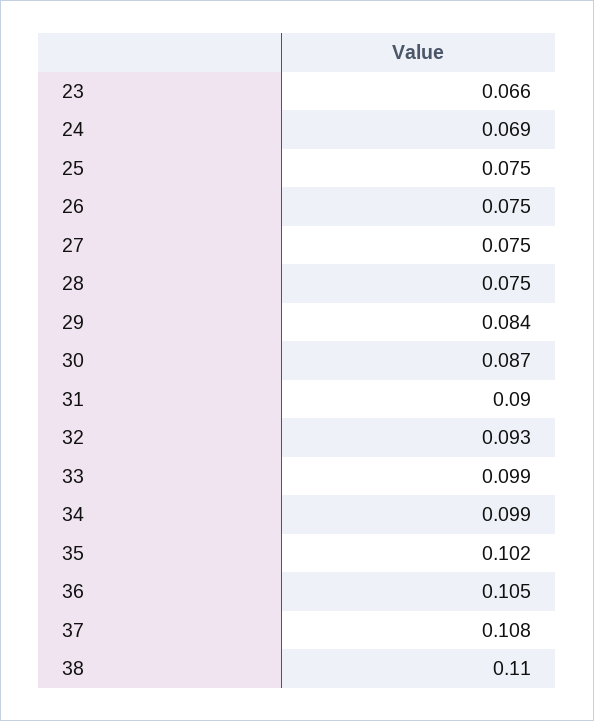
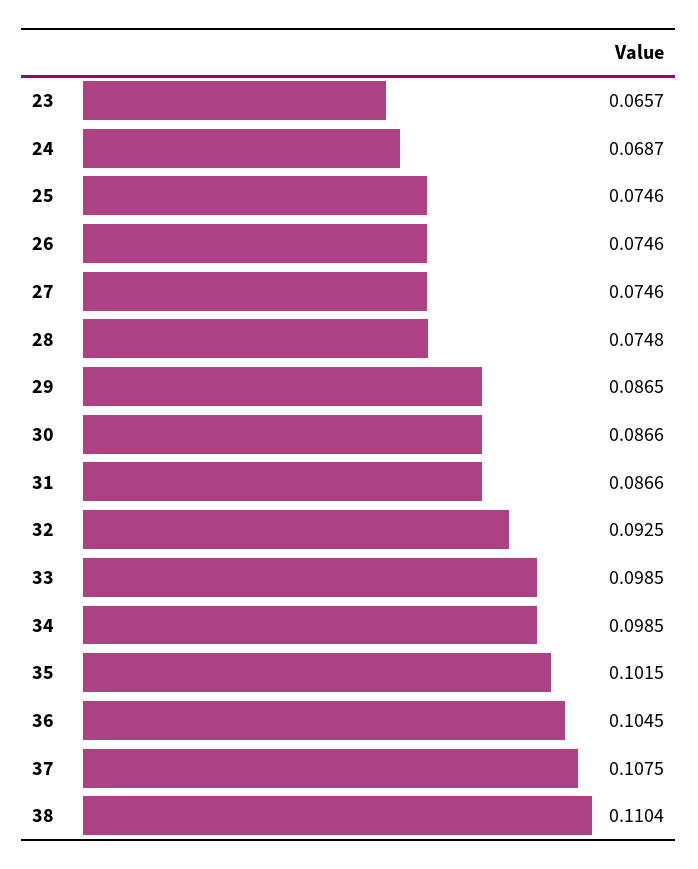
29: 0.084 -> 0.0865
31: 0.09 -> 0.0866

